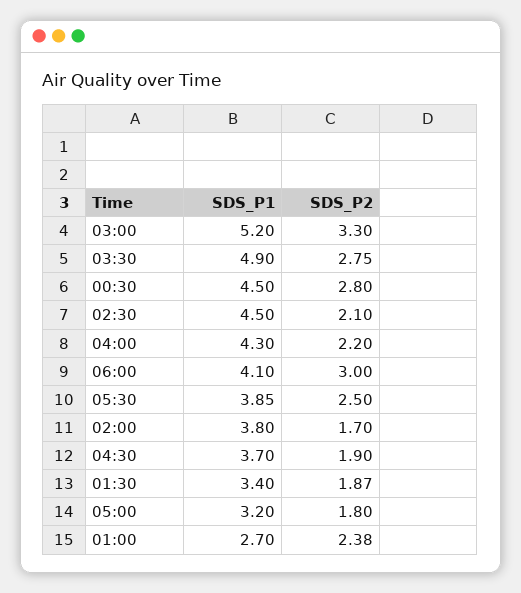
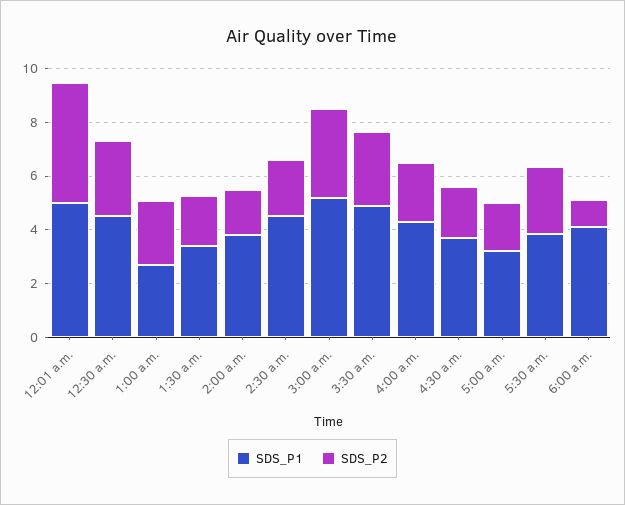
SDS_P2, 06:00: 3 -> 1
SDS_P1, 12:01 a.m.: none -> 5
SDS_P2, 12:01 a.m.: none -> 4.5

